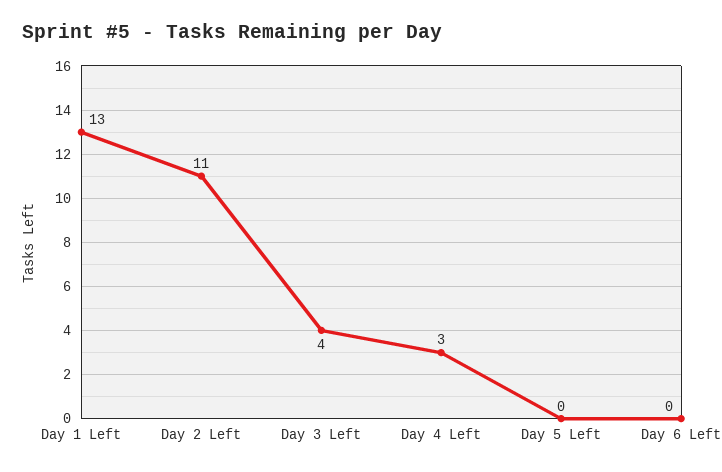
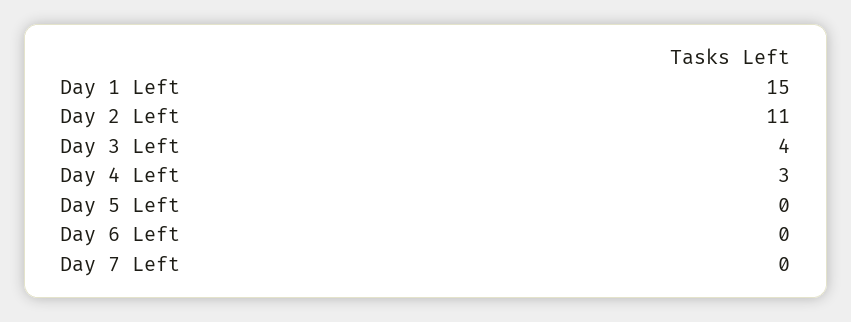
Day 1 Left: 13 -> 15
Day 7 Left: none -> 0

